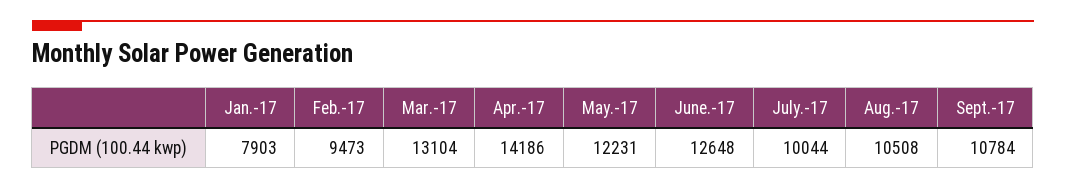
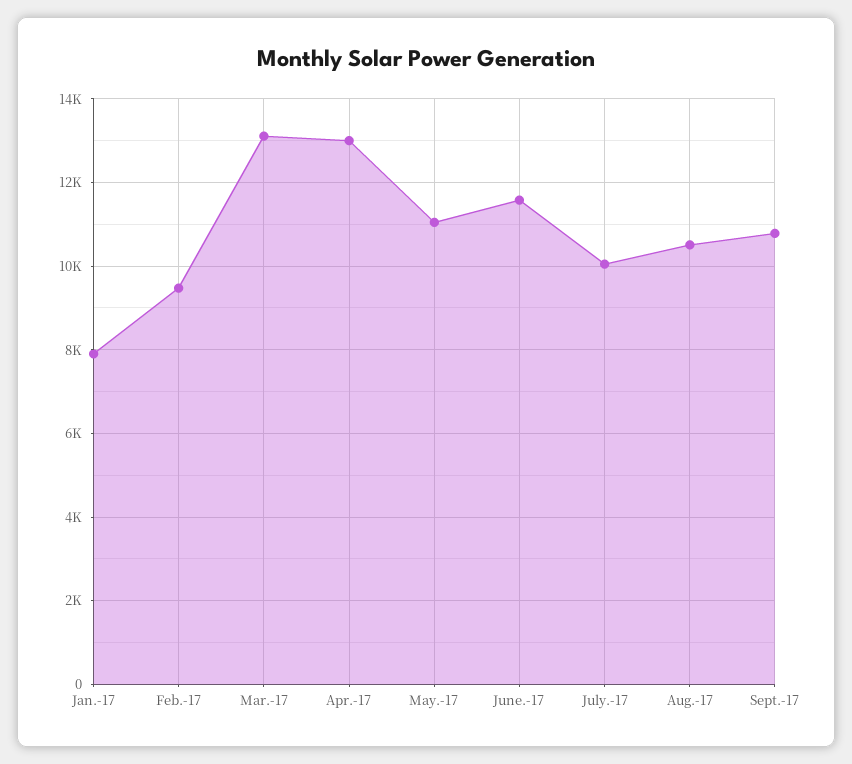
Apr.-17: 14186 -> 13000
May.-17: 12231 -> 11000
June.-17: 12648 -> 11600

